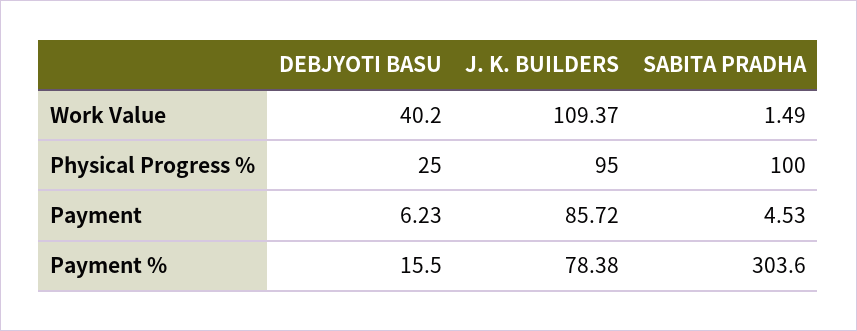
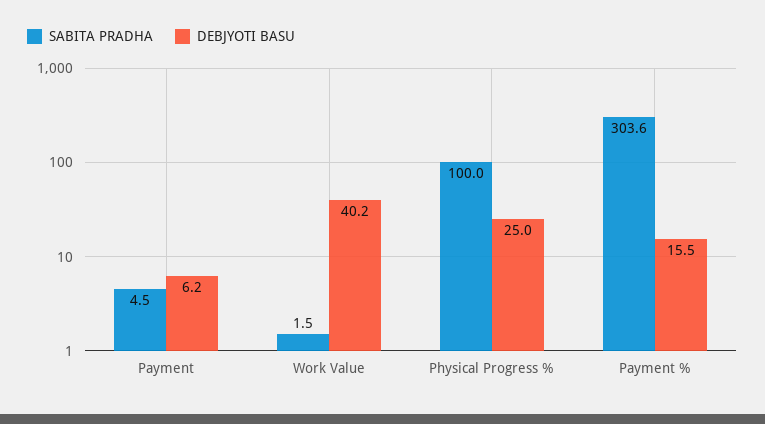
J. K. BUILDERS, Work Value: 109.37 -> none
J. K. BUILDERS, Physical Progress %: 95 -> none
J. K. BUILDERS, Payment: 85.72 -> none
J. K. BUILDERS, Payment %: 78.38 -> none

